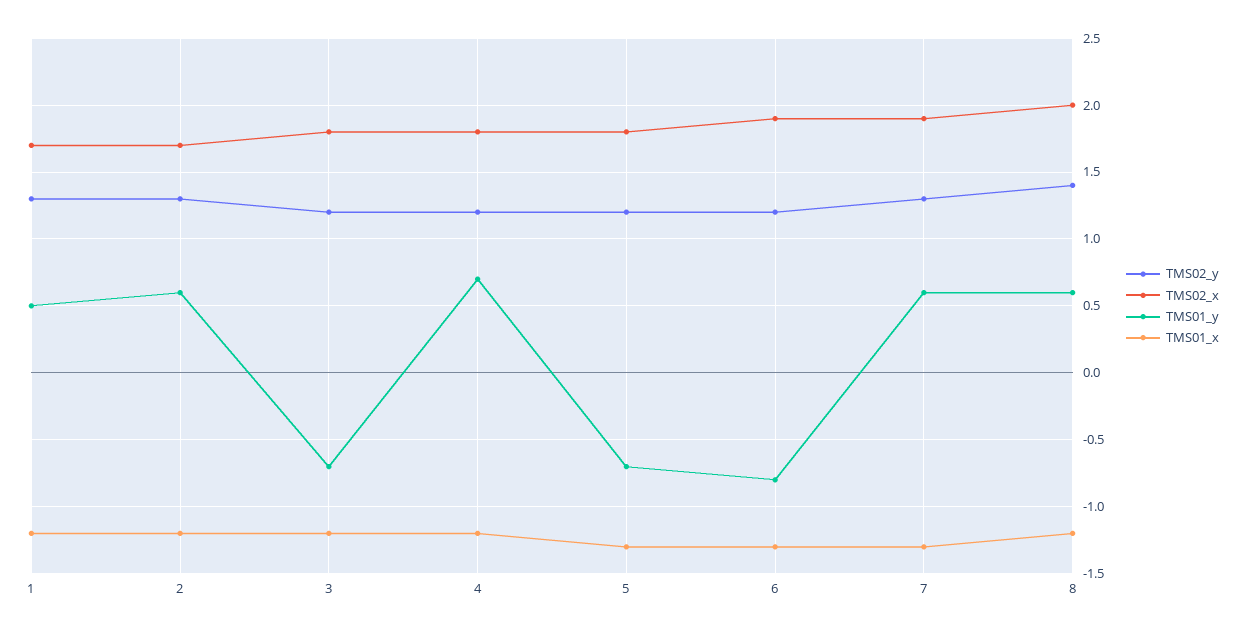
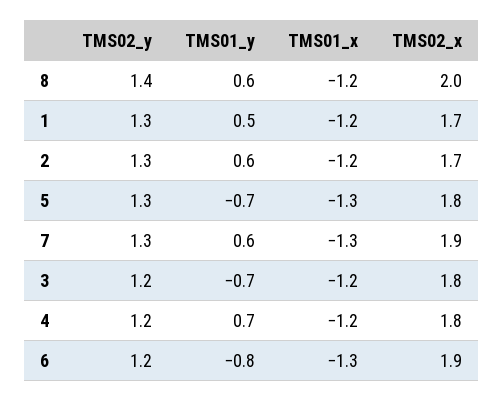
TMS02_y, 5: 1.2 -> 1.3

